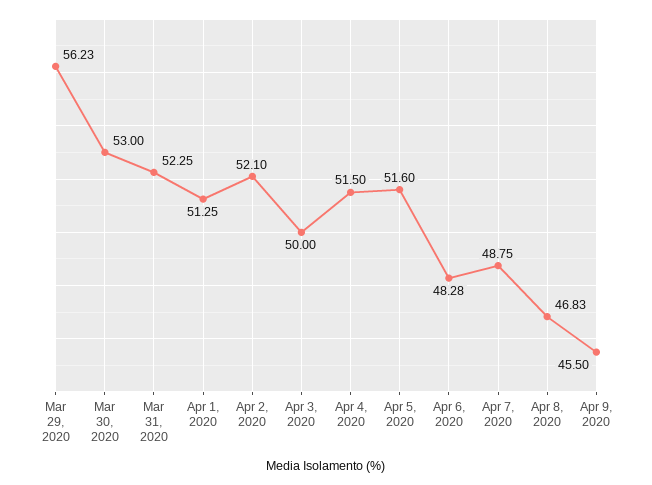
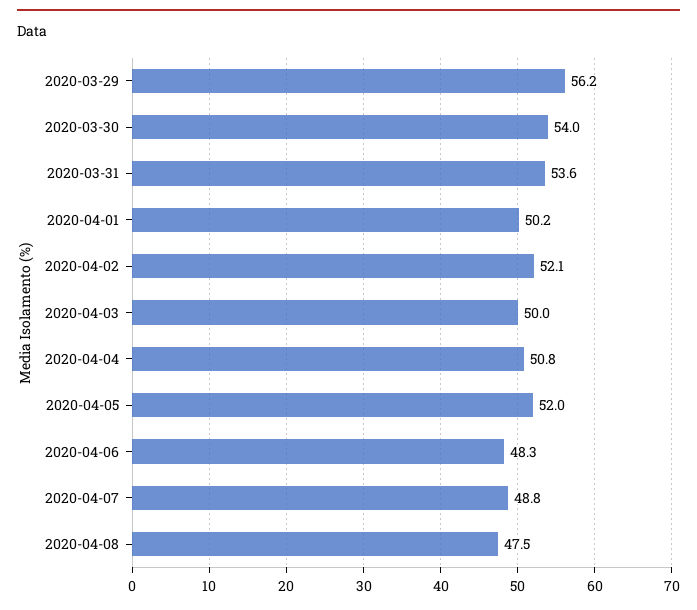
Mar 30, 2020: 53 -> 54
Mar 31, 2020: 52.25 -> 53.6
Apr 1, 2020: 51.25 -> 50.2
Apr 4, 2020: 51.5 -> 50.8
Apr 5, 2020: 51.6 -> 52
Apr 8, 2020: 46.83 -> 47.5
Apr 9, 2020: 45.5 -> none

